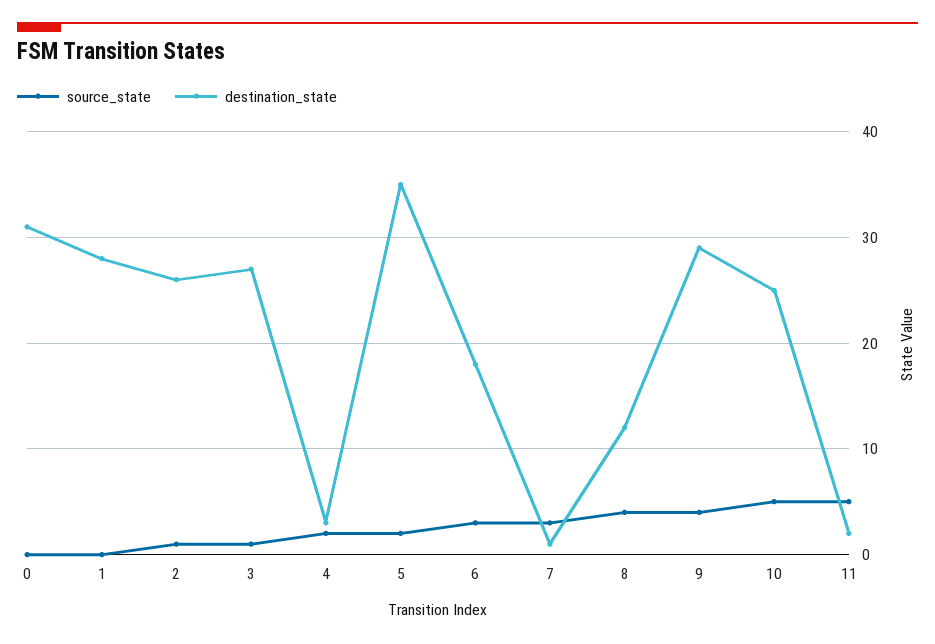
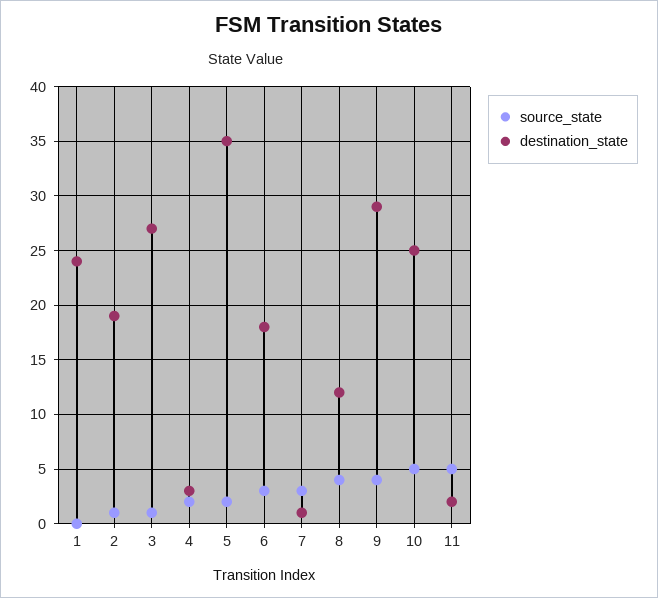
source_state, 0: 0 -> none
destination_state, 0: 31 -> none
destination_state, 1: 28 -> 24
destination_state, 2: 26 -> 19

